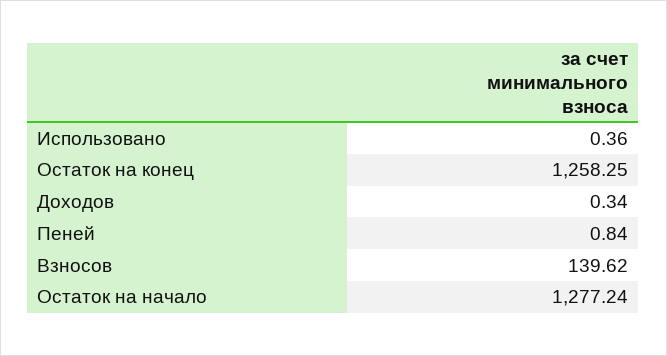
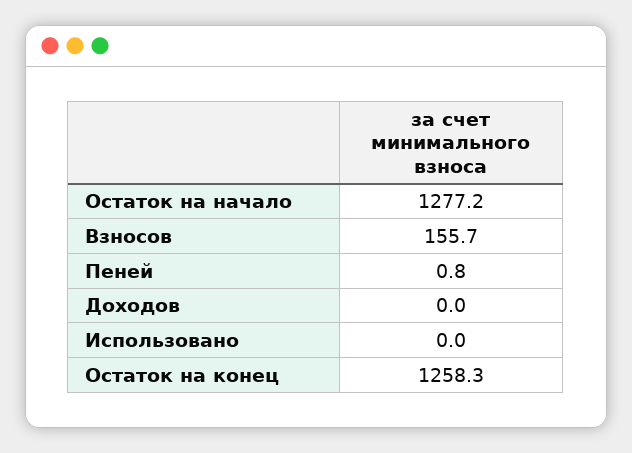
Использовано: 0.36 -> 0
Доходов: 0.34 -> 0
Взносов: 139.62 -> 155.7

